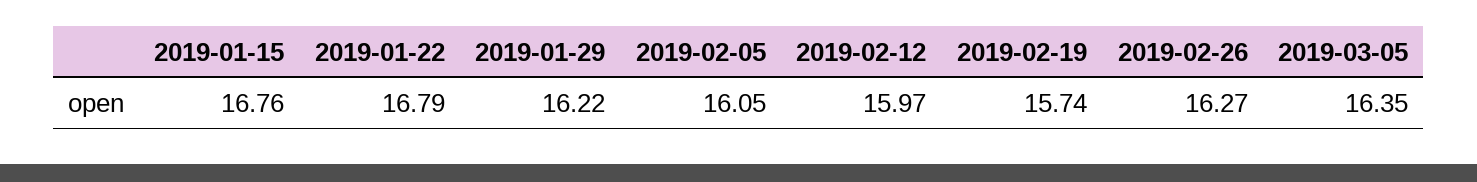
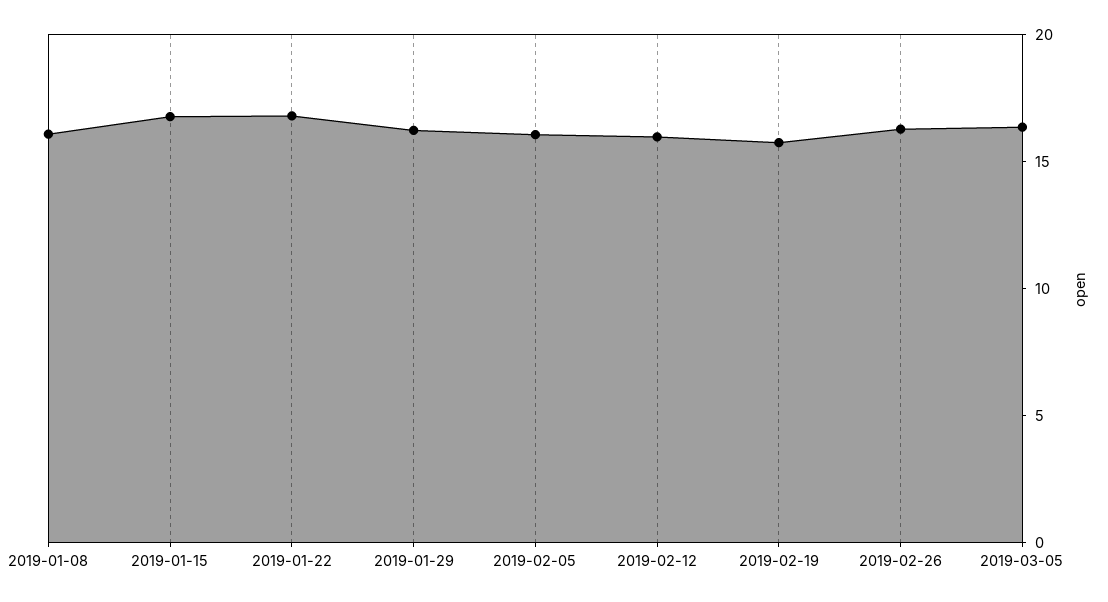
2019-01-08: none -> 16

